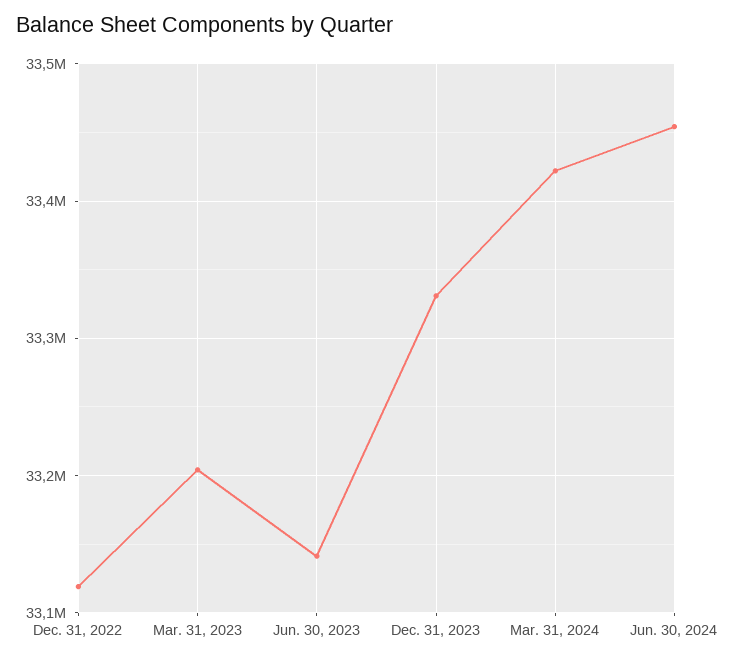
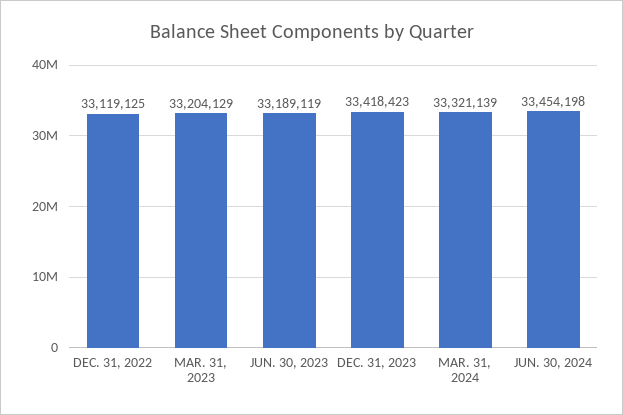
Jun. 30, 2023: 33140000 -> 33189119
Dec. 31, 2023: 33330000 -> 33418423
Mar. 31, 2024: 33420000 -> 33321139

